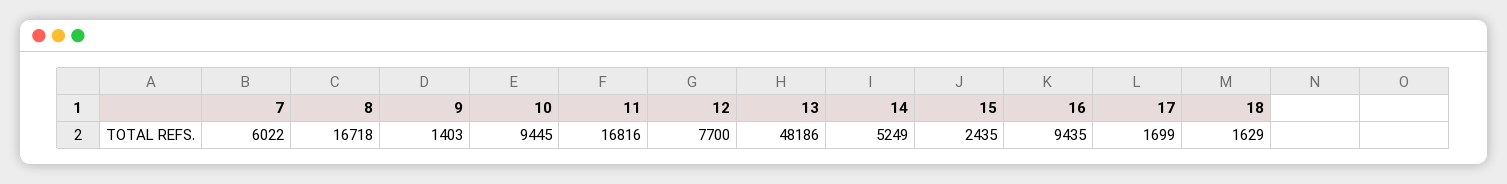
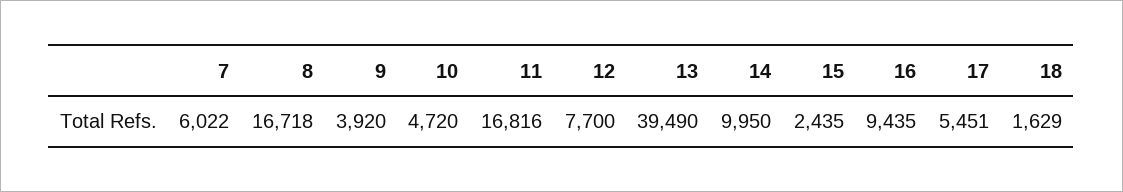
9: 1403 -> 3920
10: 9445 -> 4720
13: 48186 -> 39490
14: 5249 -> 9950
17: 1699 -> 5451

